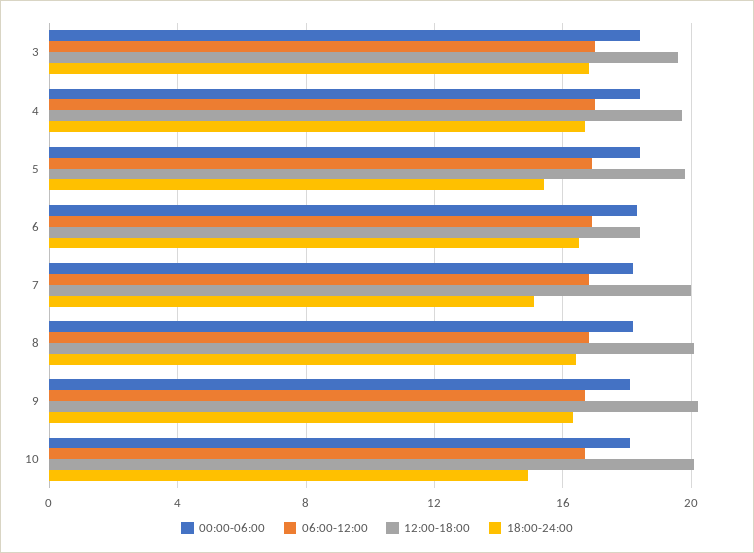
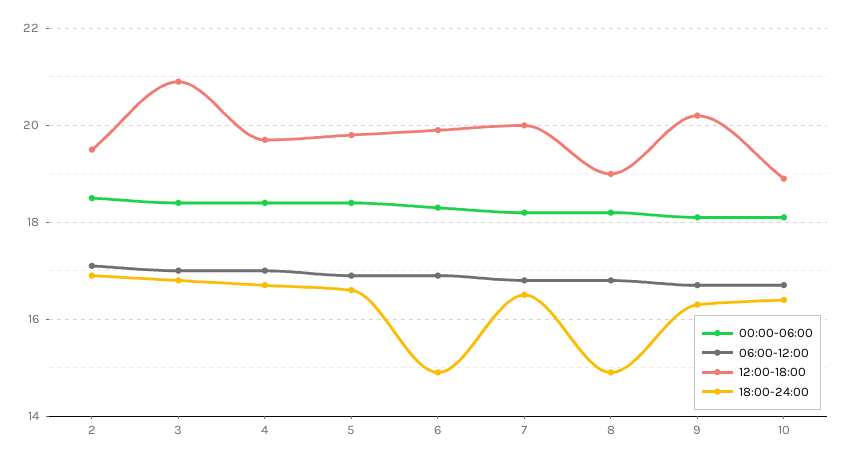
12:00-18:00, 3: 19.5 -> 21
18:00-24:00, 5: 15.5 -> 16.5
12:00-18:00, 6: 18.5 -> 20
18:00-24:00, 6: 16.5 -> 15
18:00-24:00, 7: 15 -> 16.5
12:00-18:00, 8: 20 -> 19
18:00-24:00, 8: 16.5 -> 15
12:00-18:00, 10: 20 -> 19
18:00-24:00, 10: 15 -> 16.5
00:00-06:00, 2: none -> 18.5
06:00-12:00, 2: none -> 17
12:00-18:00, 2: none -> 19.5
18:00-24:00, 2: none -> 17

